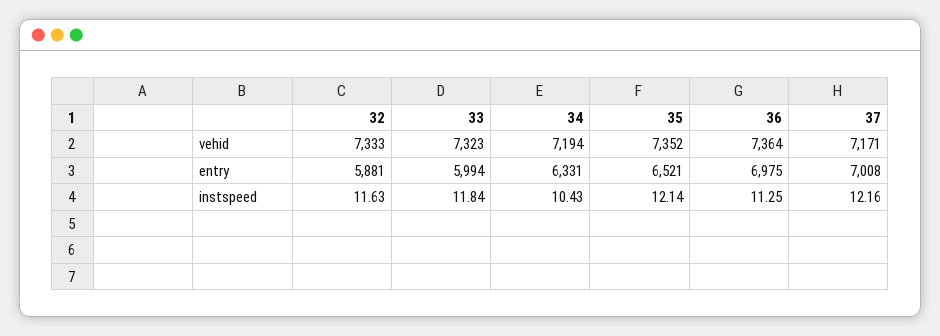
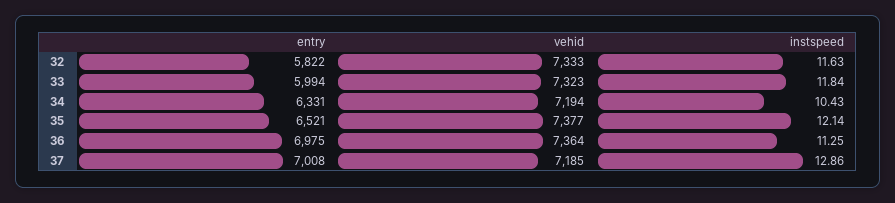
35, vehid: 7352 -> 7377
37, vehid: 7171 -> 7185
32, entry: 5881 -> 5822
37, instspeed: 12.16 -> 12.86

